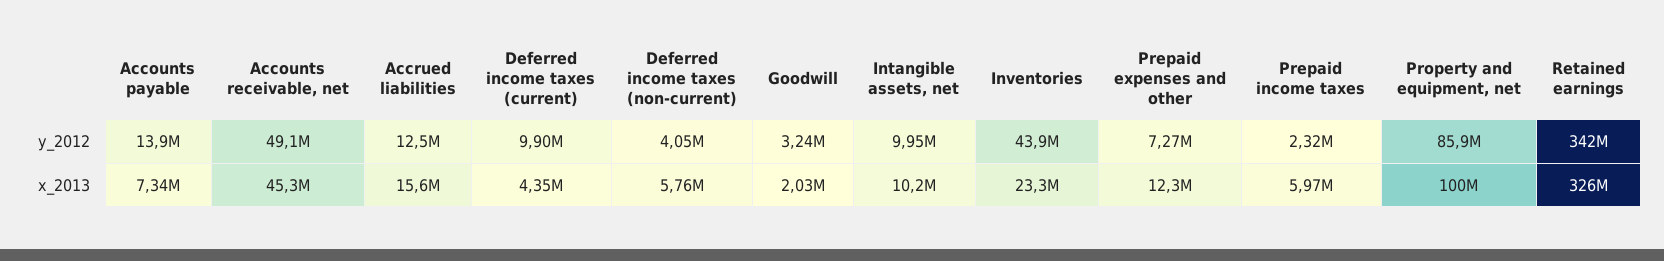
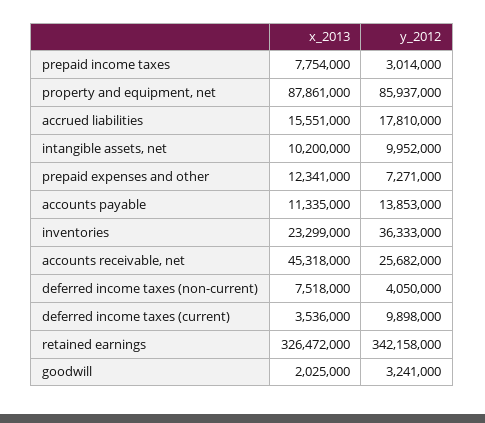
Accounts receivable, net, y_2012: 49100000 -> 25682000
Accrued liabilities, y_2012: 12500000 -> 17810000
Inventories, y_2012: 43900000 -> 36333000
Prepaid income taxes, y_2012: 2320000 -> 3014000
Accounts payable, x_2013: 7340000 -> 11335000
Deferred income taxes (current), x_2013: 4350000 -> 3536000
Deferred income taxes (non-current), x_2013: 5760000 -> 7518000
Prepaid income taxes, x_2013: 5970000 -> 7754000
Property and equipment, net, x_2013: 100000000 -> 87861000

